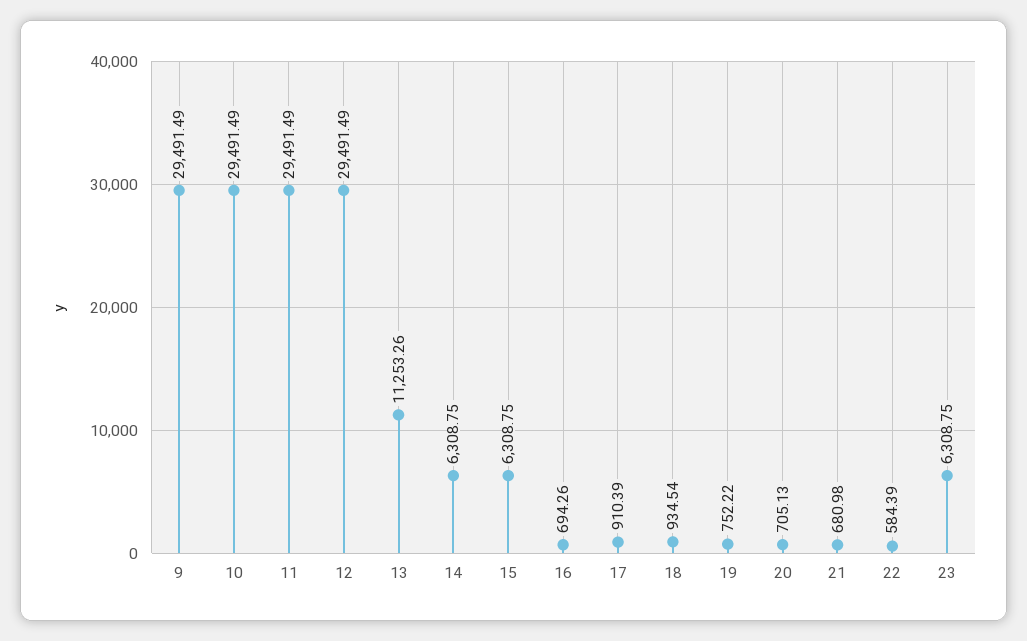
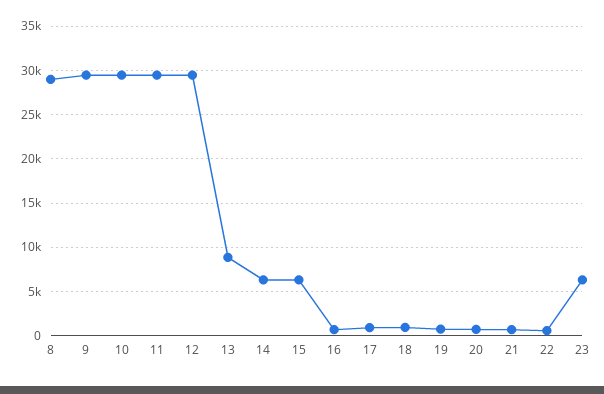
13: 11253.26 -> 9000
8: none -> 29000

